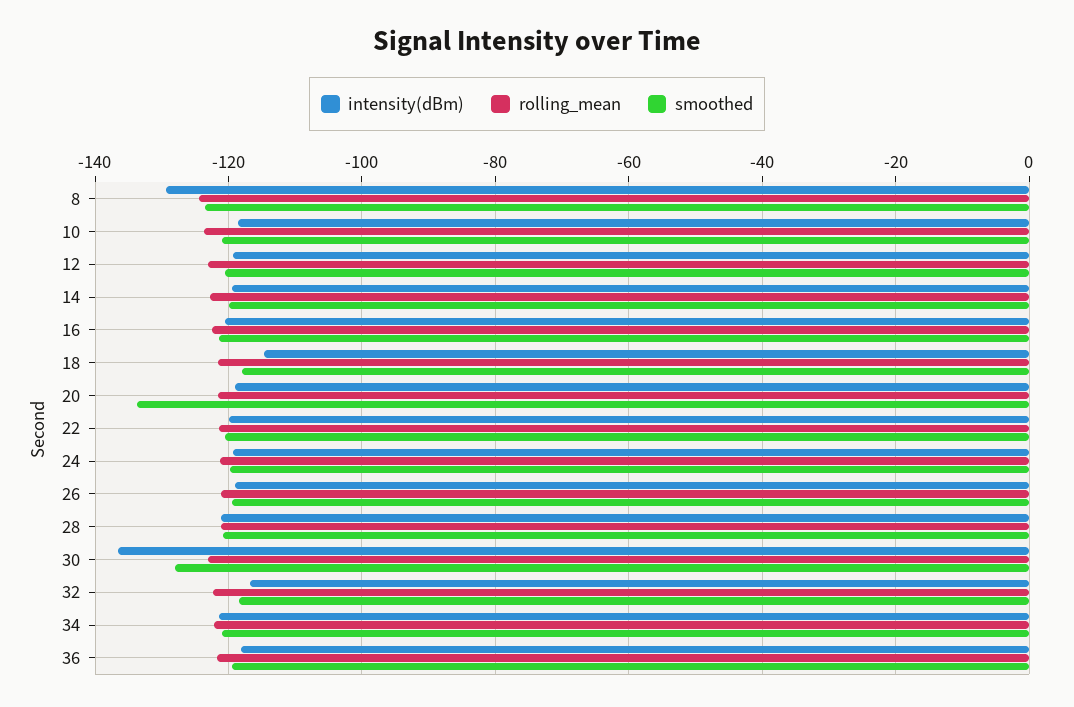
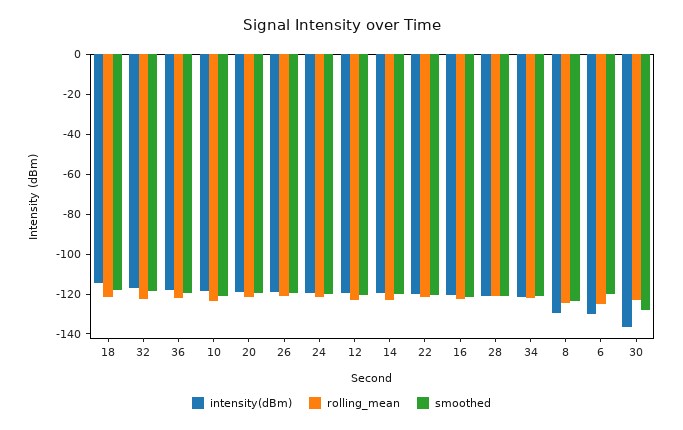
smoothed, 20: -134 -> -120
intensity(dBm), 6: none -> -130
rolling_mean, 6: none -> -125
smoothed, 6: none -> -120

